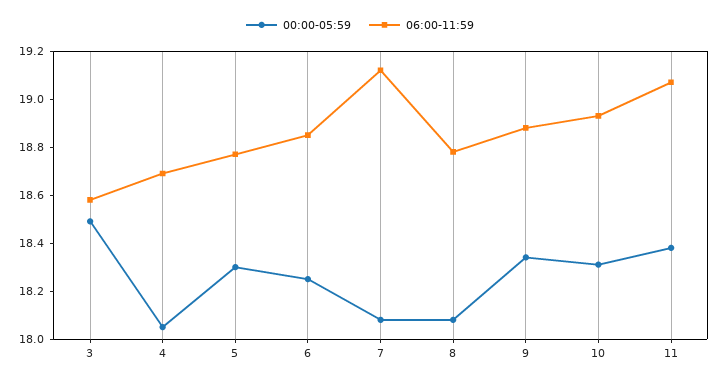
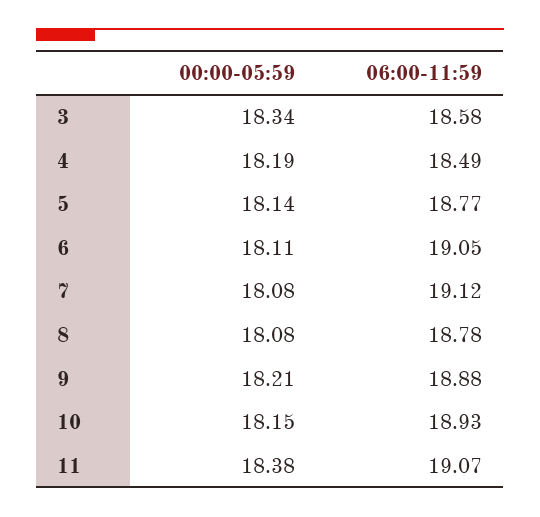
00:00-05:59, 3: 18.5 -> 18.34
00:00-05:59, 4: 18.05 -> 18.19
06:00-11:59, 4: 18.7 -> 18.49
00:00-05:59, 5: 18.3 -> 18.14
00:00-05:59, 6: 18.25 -> 18.11
06:00-11:59, 6: 18.85 -> 19.05
00:00-05:59, 9: 18.35 -> 18.21
00:00-05:59, 10: 18.3 -> 18.15

